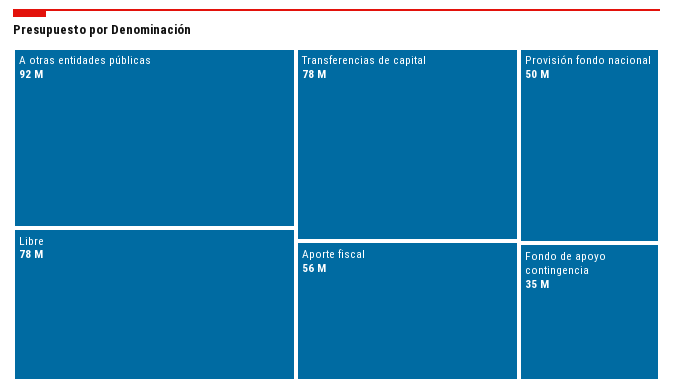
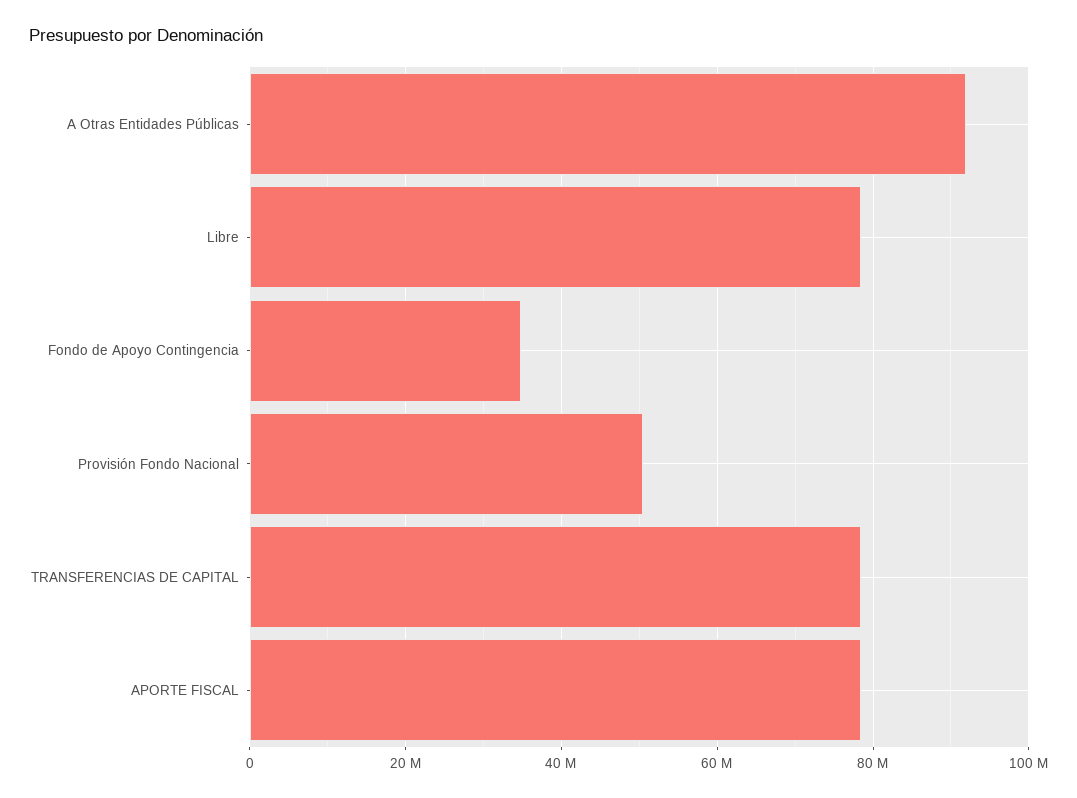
Aporte fiscal: 56000000 -> 78000000

